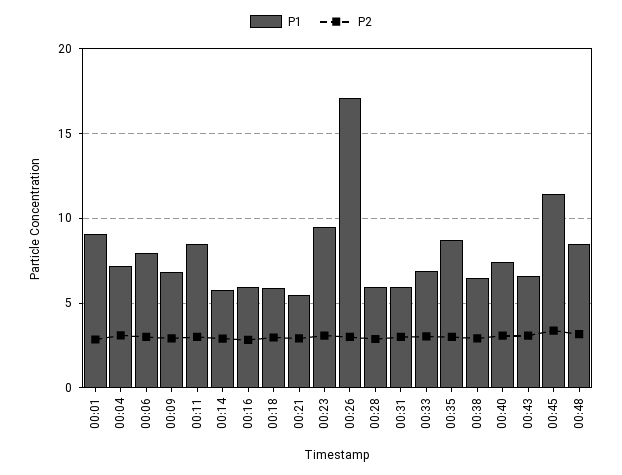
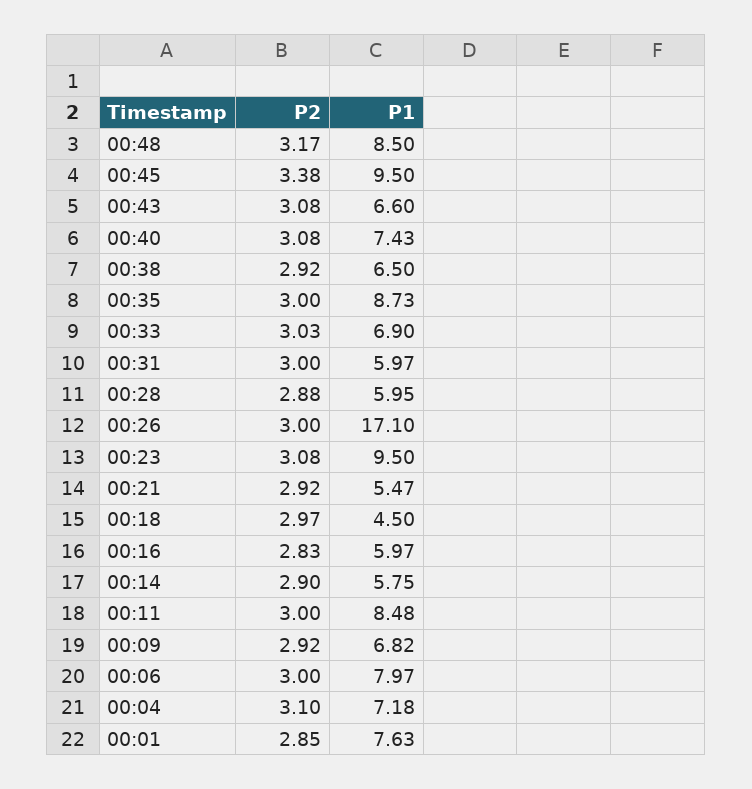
P1, 00:01: 9 -> 7.63
P1, 00:18: 6 -> 4.5
P1, 00:45: 11.5 -> 9.5

